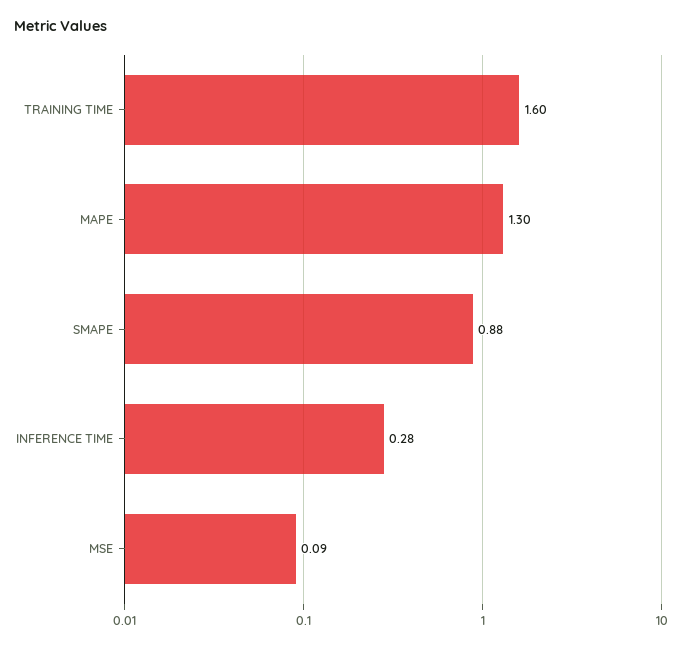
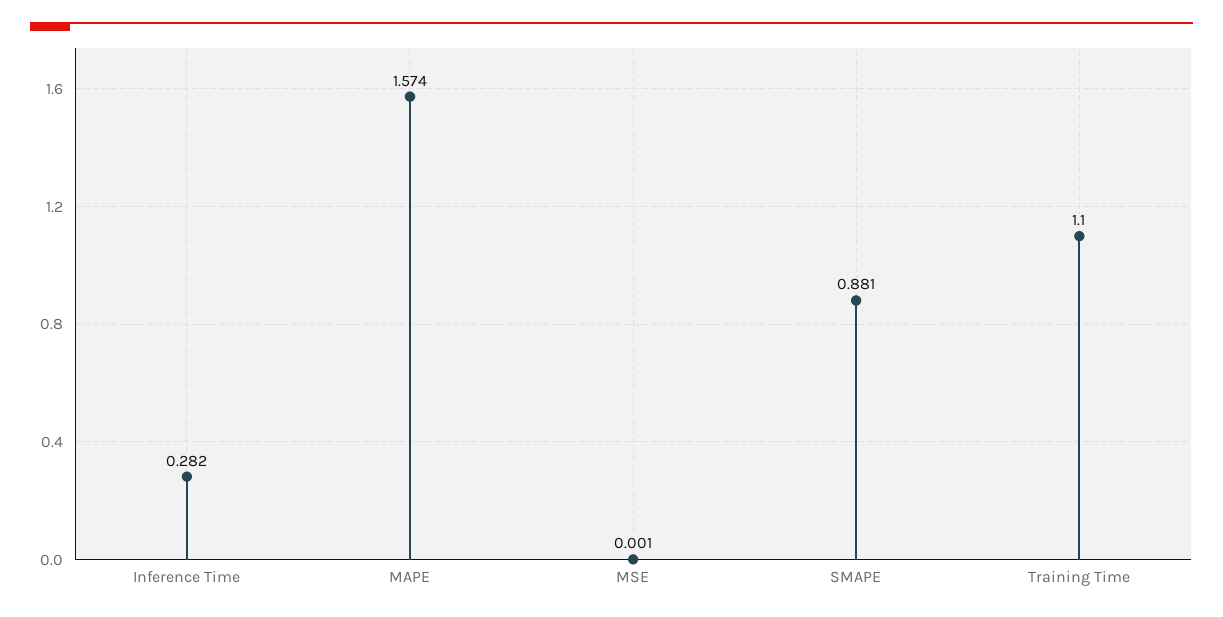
TRAINING TIME: 1.6 -> 1.1
MAPE: 1.3 -> 1.574
MSE: 0.09 -> 0.001

